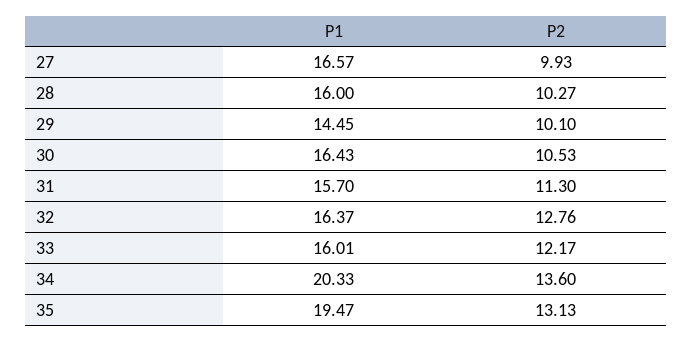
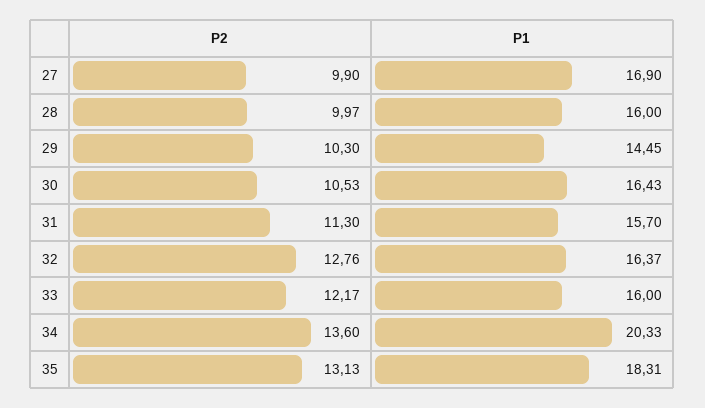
P1, 27: 16.57 -> 16.9
P2, 27: 9.93 -> 9.9
P2, 28: 10.27 -> 9.97
P2, 29: 10.1 -> 10.3
P1, 33: 16.01 -> 16
P1, 35: 19.47 -> 18.31

